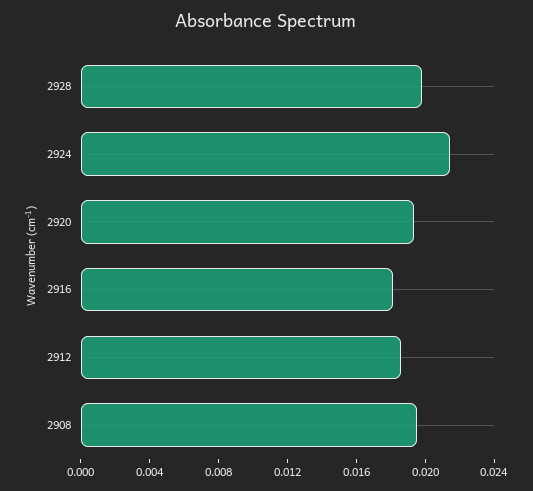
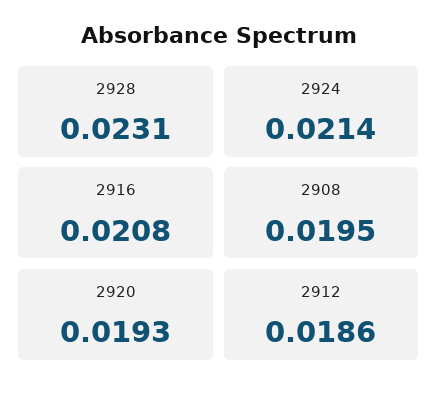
2928: 0.02 -> 0.0231
2916: 0.018 -> 0.0208

